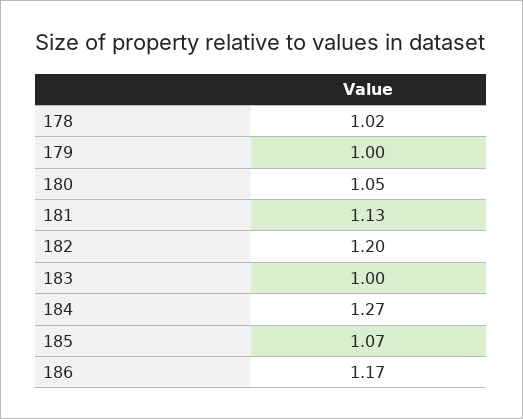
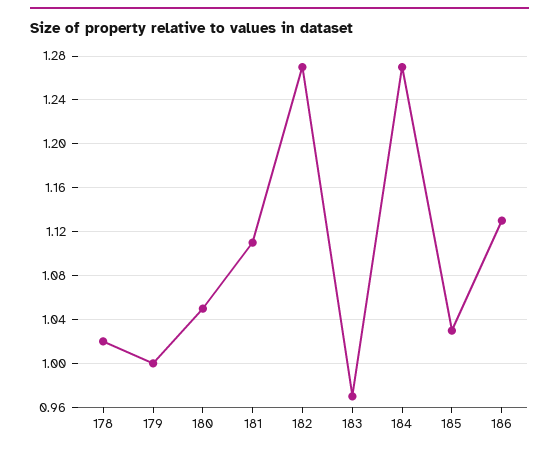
181: 1.13 -> 1.11
182: 1.2 -> 1.27
183: 1 -> 0.97
185: 1.07 -> 1.03
186: 1.17 -> 1.13

